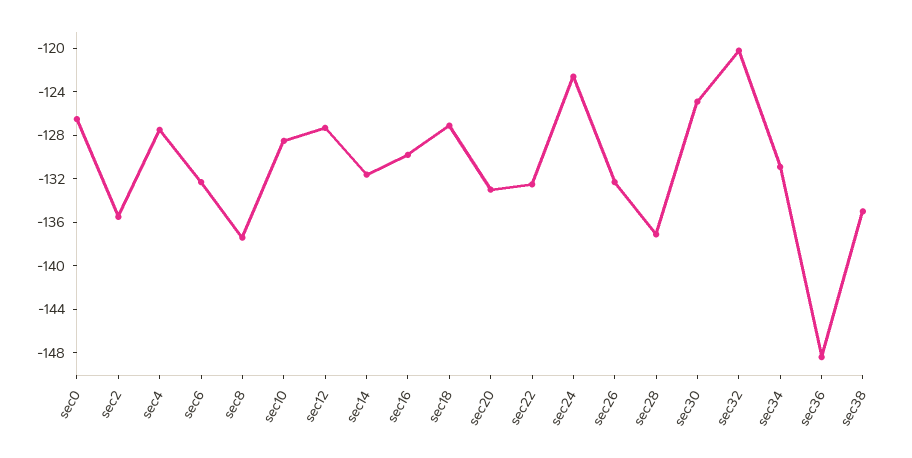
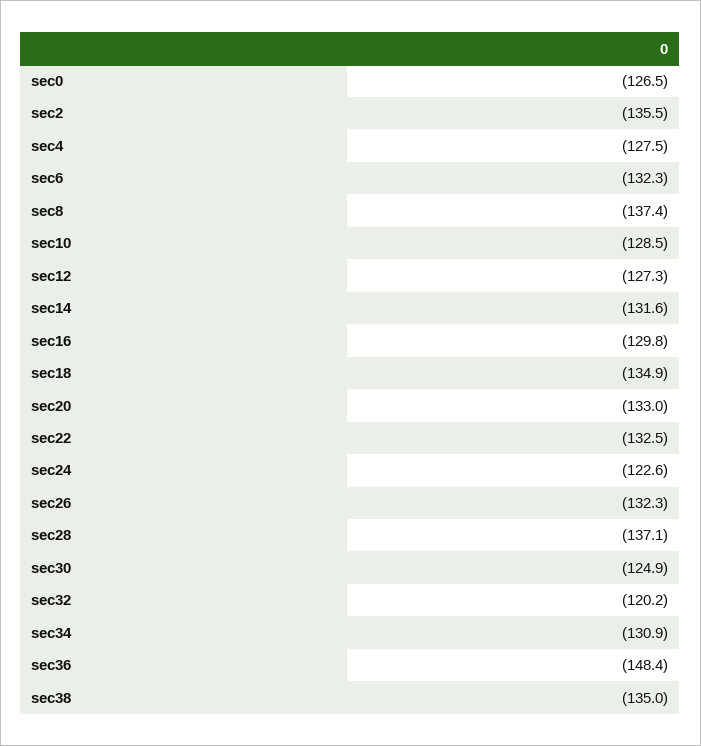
sec18: -127 -> -134.9

